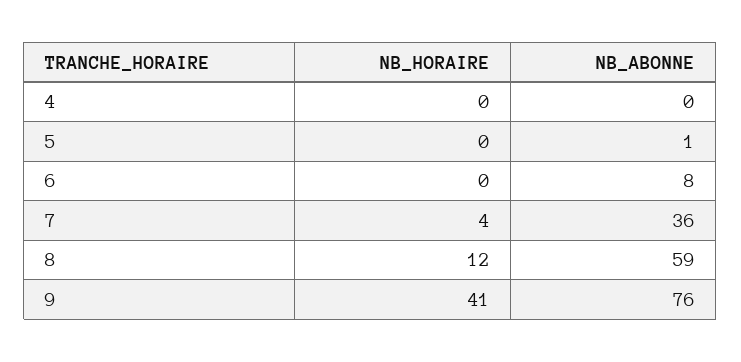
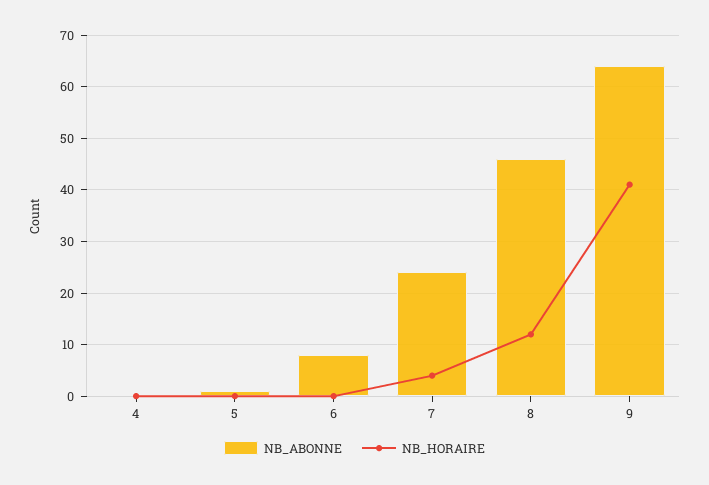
NB_ABONNE, 7: 36 -> 25
NB_ABONNE, 8: 59 -> 45
NB_ABONNE, 9: 76 -> 65

